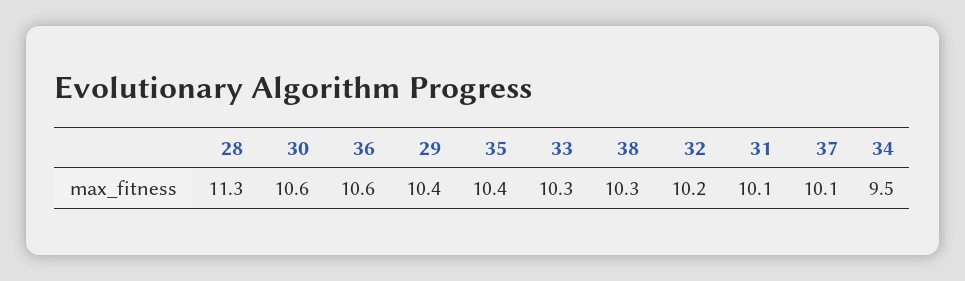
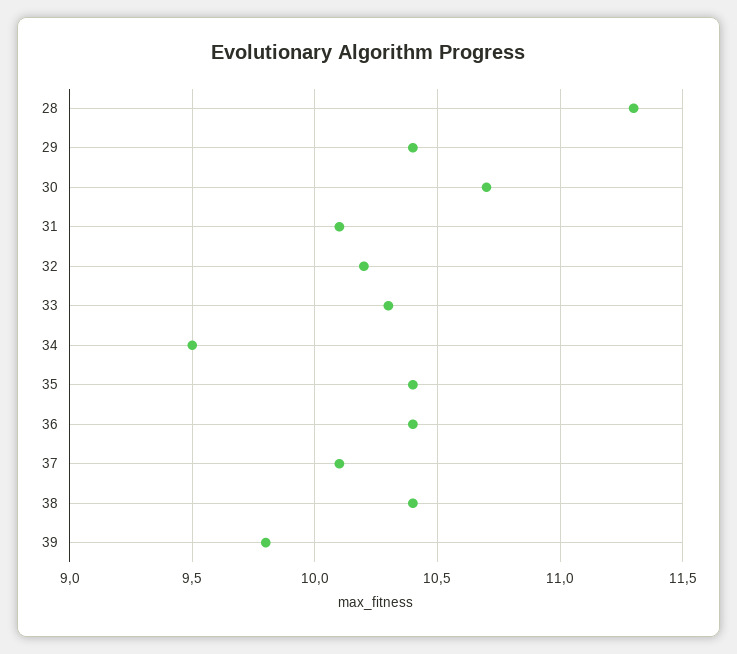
30: 10.6 -> 10.7
36: 10.6 -> 10.4
38: 10.3 -> 10.4
39: none -> 9.8

